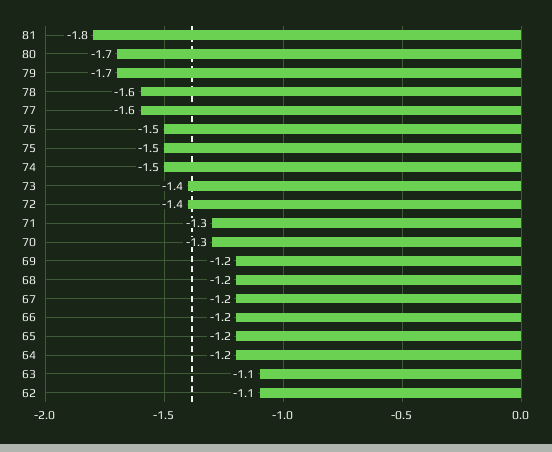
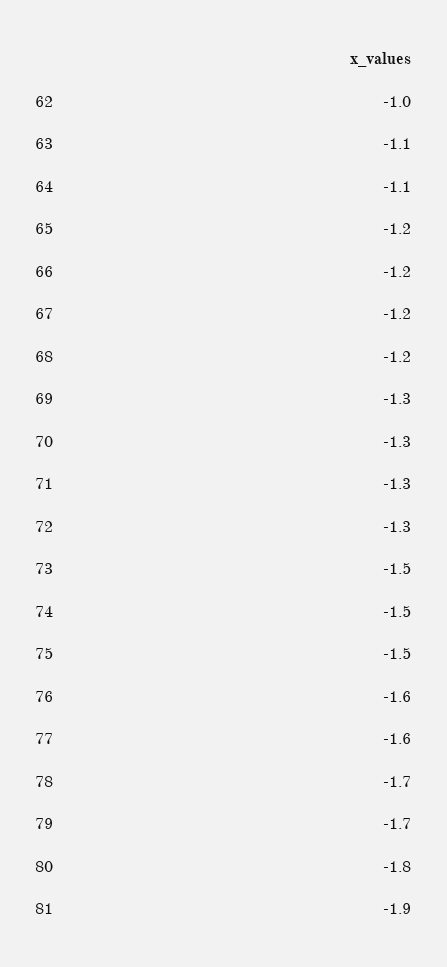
81: -1.8 -> -1.9
80: -1.7 -> -1.8
78: -1.6 -> -1.7
76: -1.5 -> -1.6
73: -1.4 -> -1.5
72: -1.4 -> -1.3
69: -1.2 -> -1.3
64: -1.2 -> -1.1
62: -1.1 -> -1

